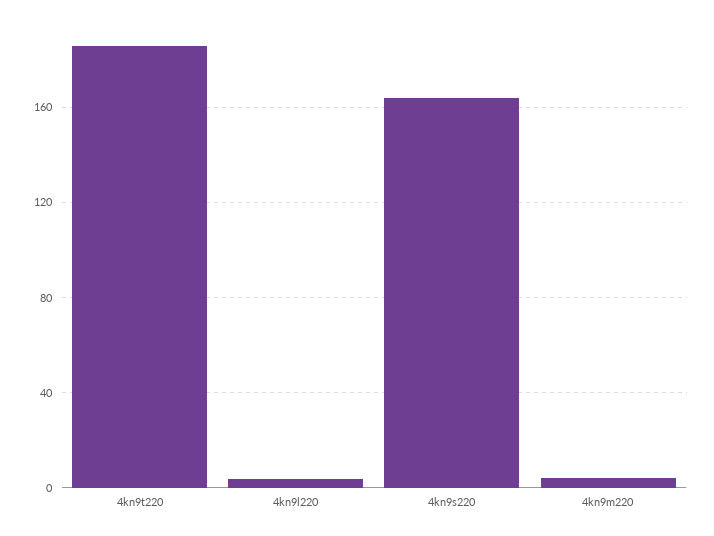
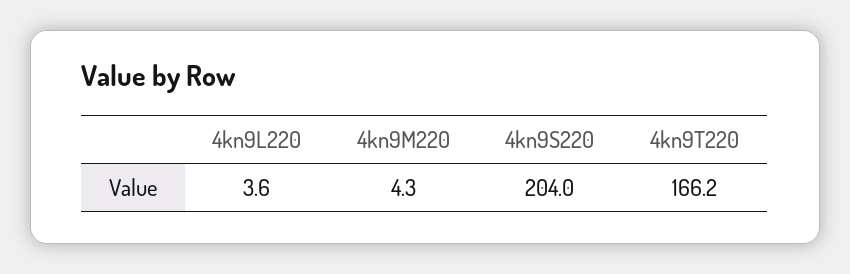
4kn9t220: 185 -> 166.2
4kn9s220: 165 -> 204

